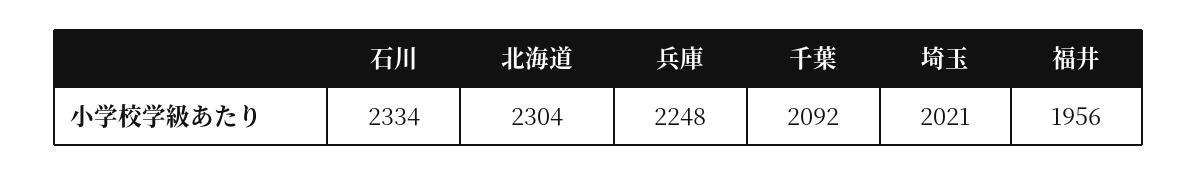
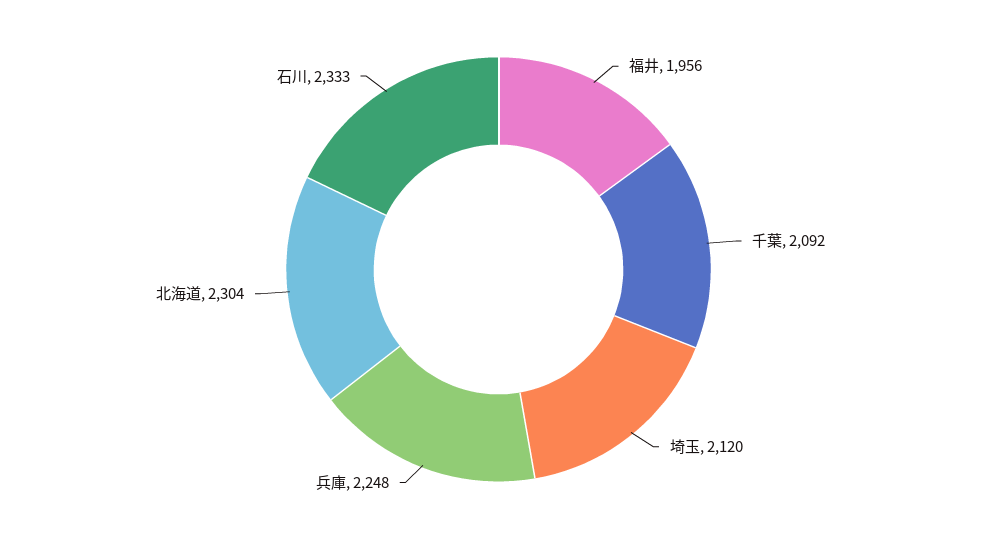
石川: 2334 -> 2333
埼玉: 2021 -> 2120

